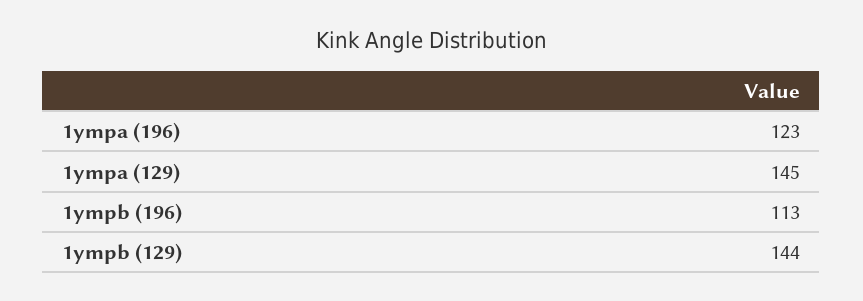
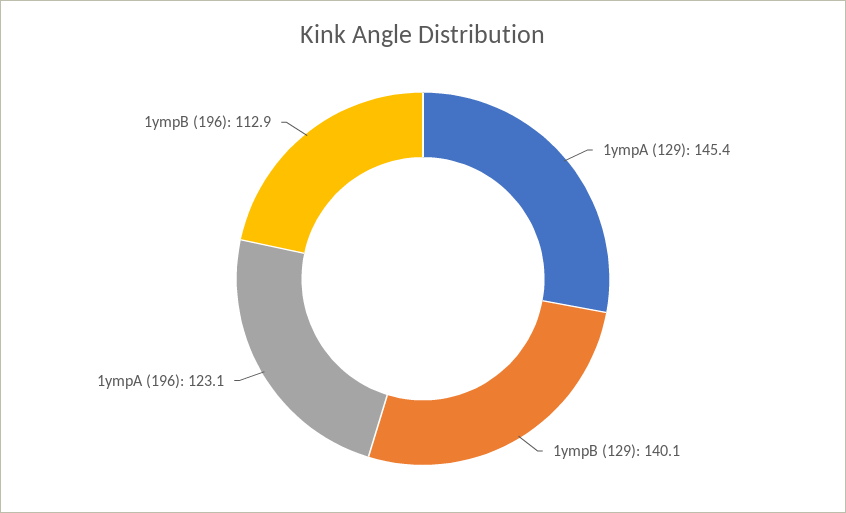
1ympb (129): 144 -> 140.1

